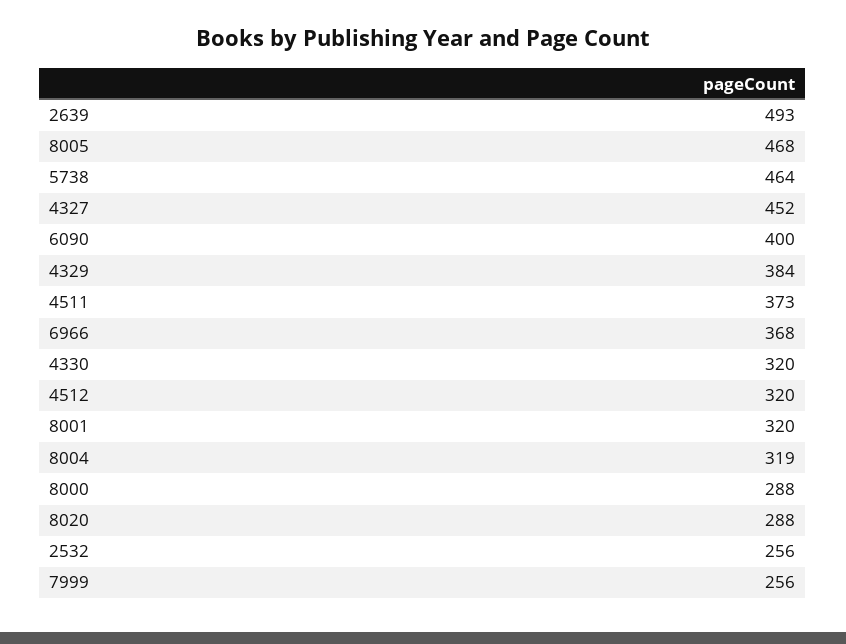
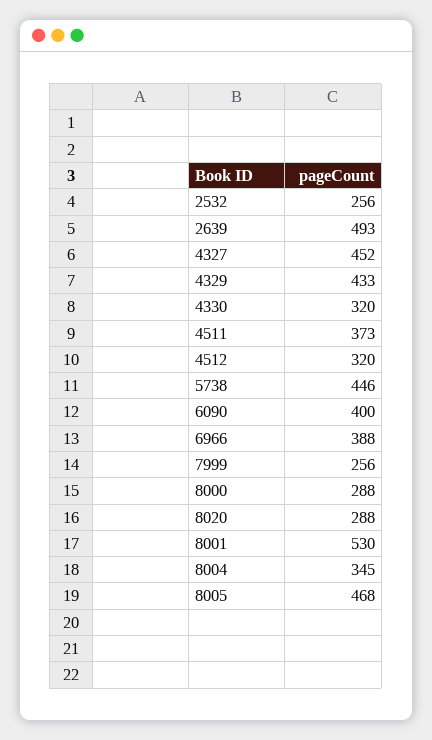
5738: 464 -> 446
4329: 384 -> 433
6966: 368 -> 388
8001: 320 -> 530
8004: 319 -> 345

